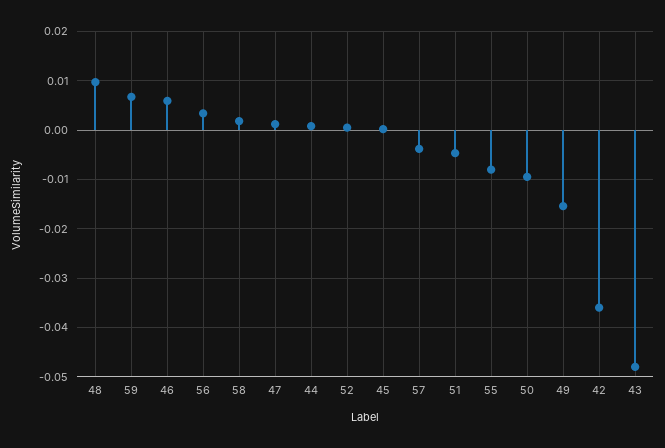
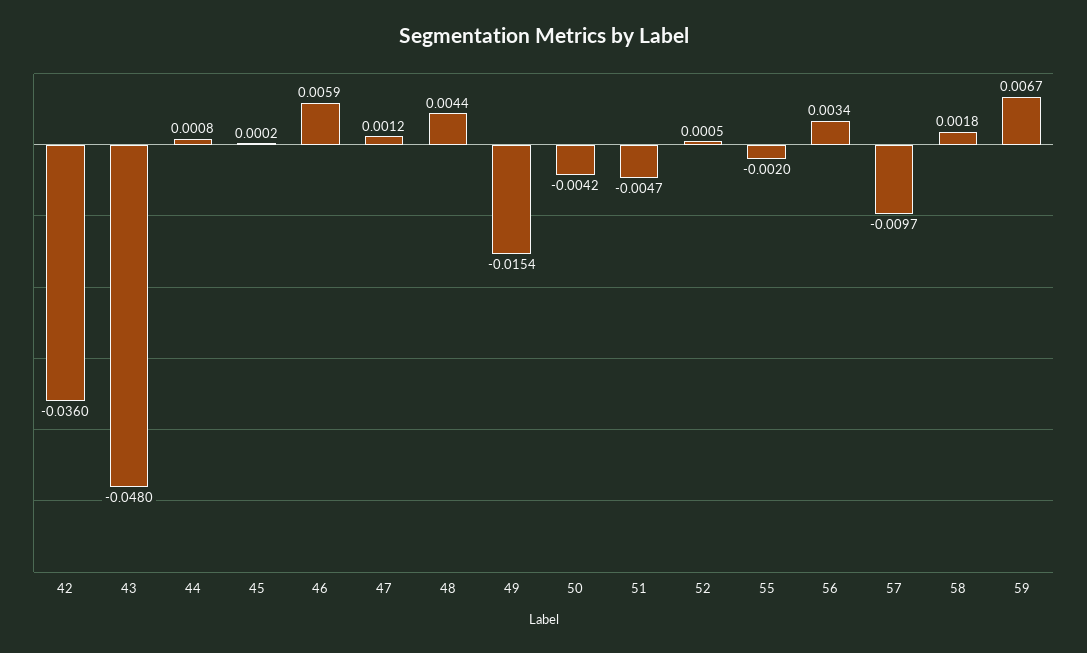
48: 0.01 -> 0.0044
57: -0.004 -> -0.0097
55: -0.008 -> -0.002
50: -0.01 -> -0.0042

